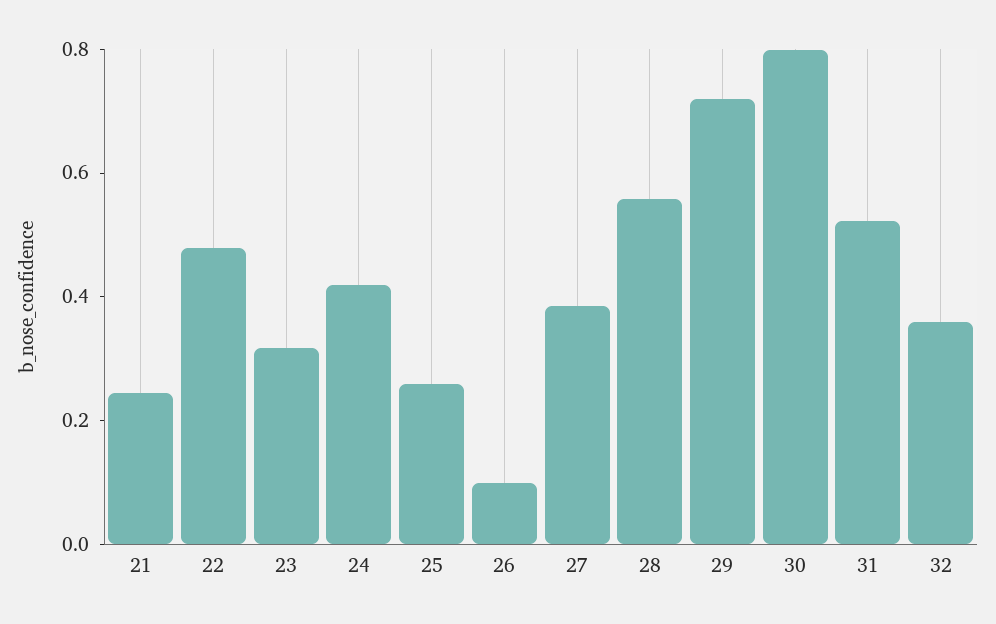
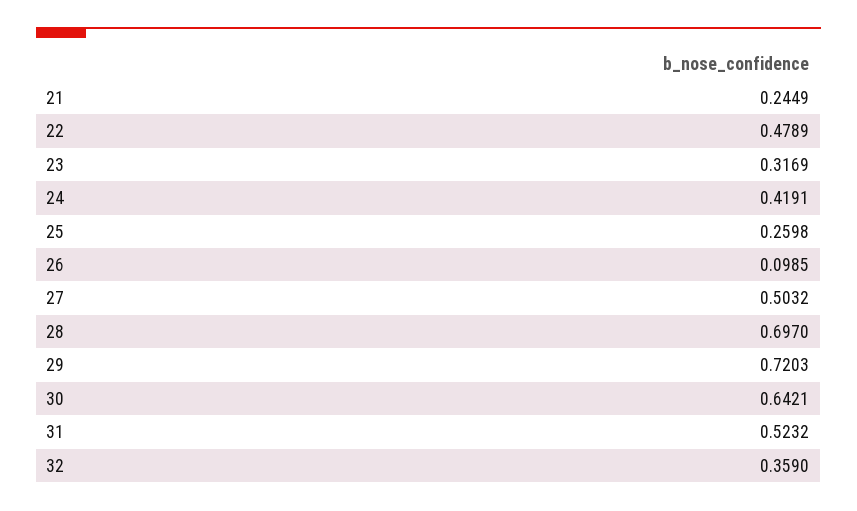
27: 0.4 -> 0.5032
28: 0.55 -> 0.697
30: 0.8 -> 0.6421

